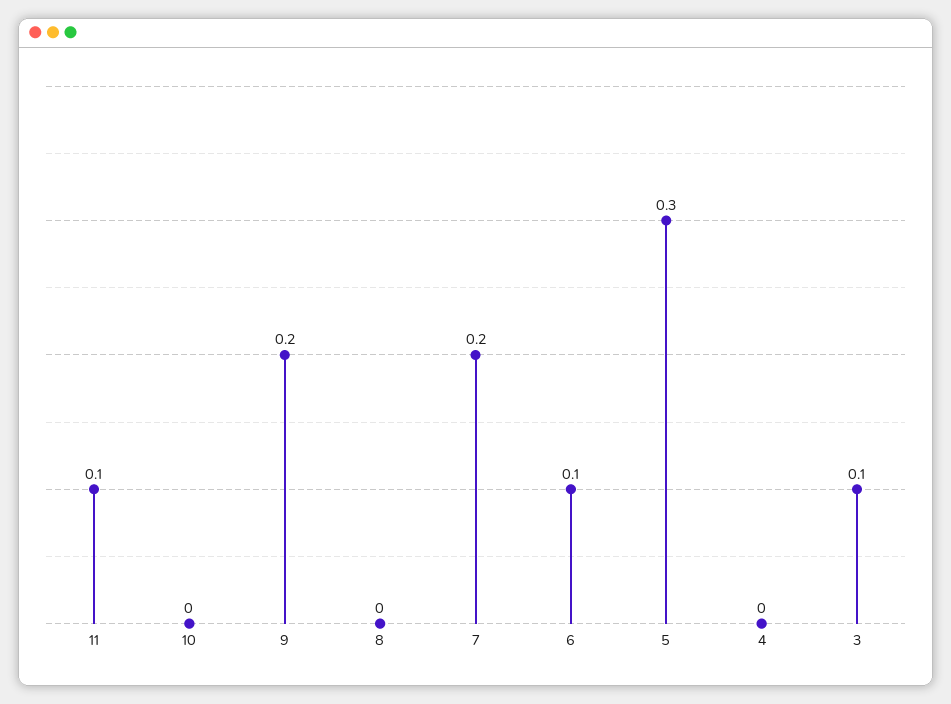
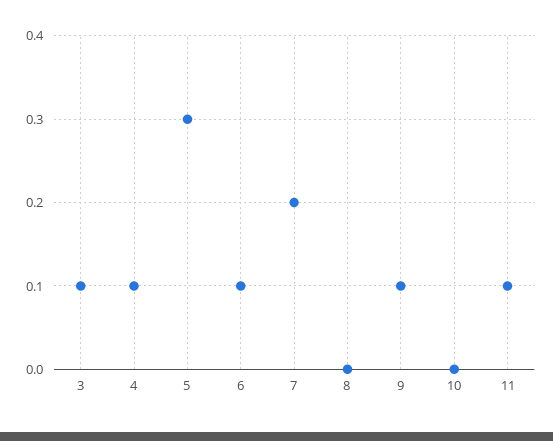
9: 0.2 -> 0.1
4: 0 -> 0.1

